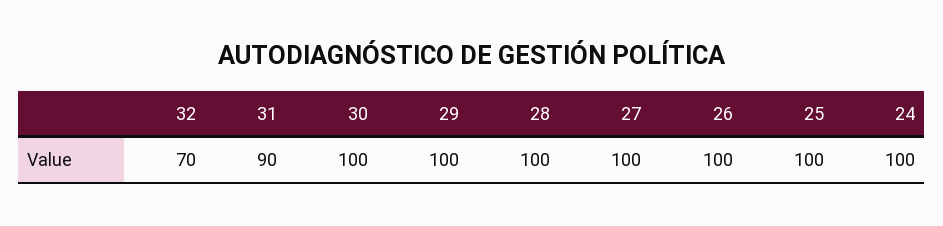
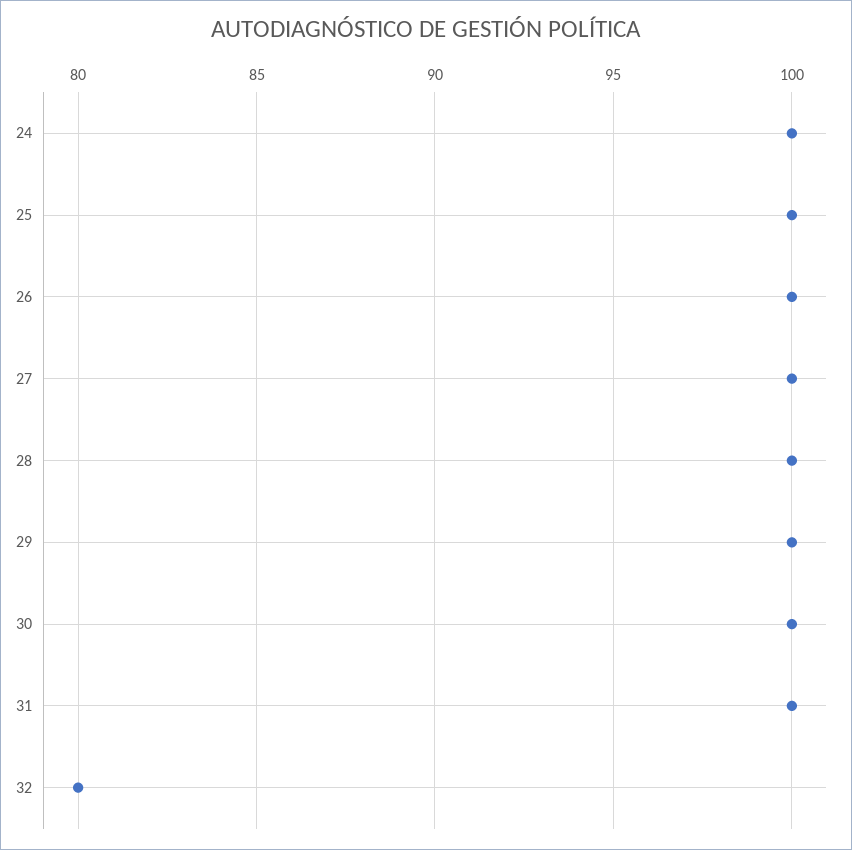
32: 70 -> 80
31: 90 -> 100

